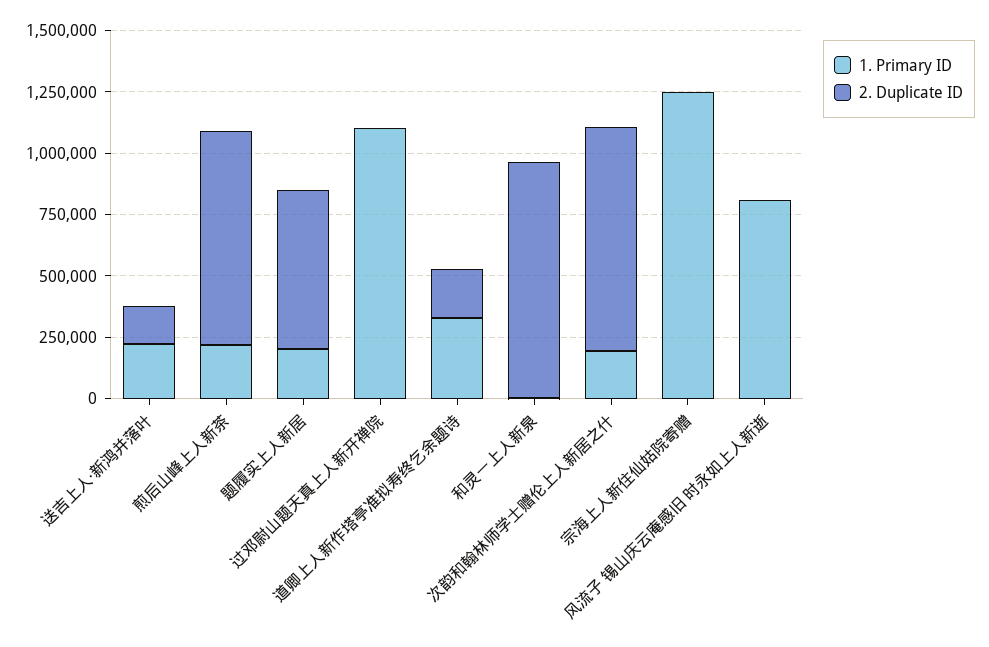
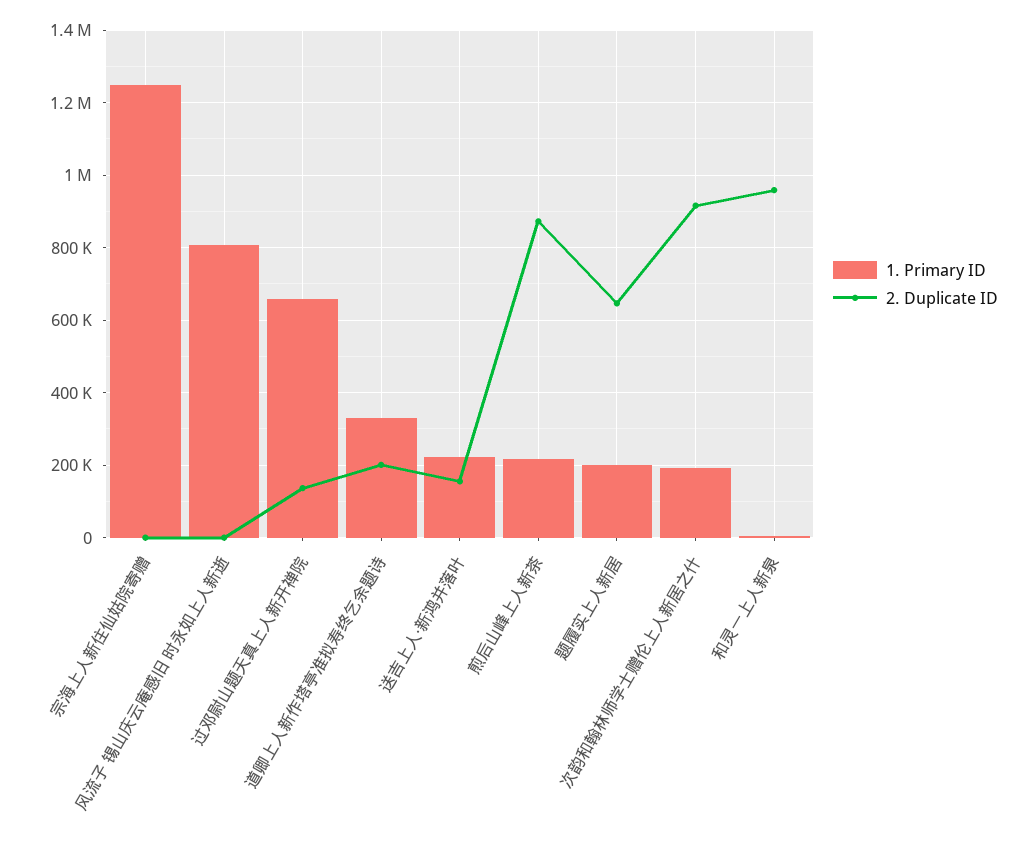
1. Primary ID, 过邓尉山题天真上人新开禅院: 1100000 -> 660000
2. Duplicate ID, 过邓尉山题天真上人新开禅院: 0 -> 140000

